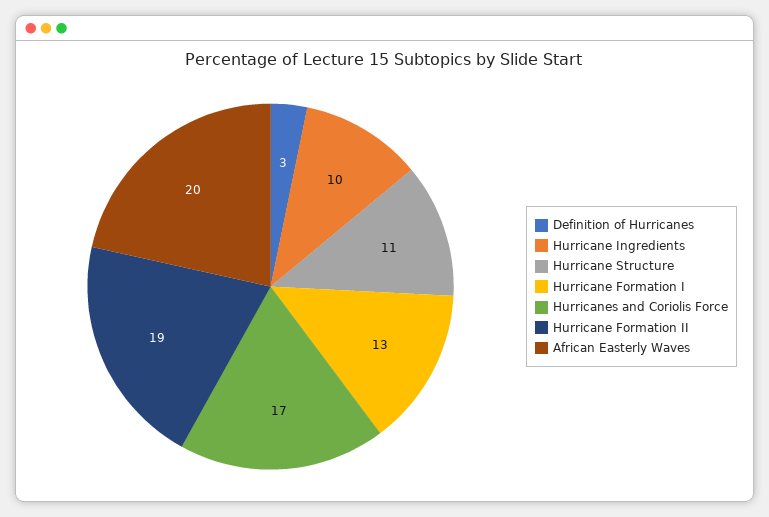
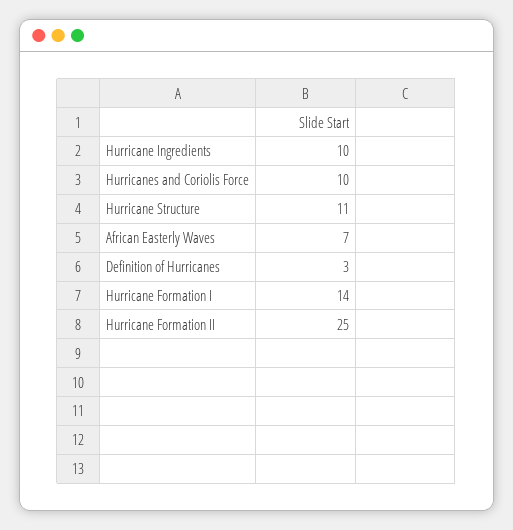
Hurricane Formation I: 13 -> 14
Hurricanes and Coriolis Force: 17 -> 10
Hurricane Formation II: 19 -> 25
African Easterly Waves: 20 -> 7

